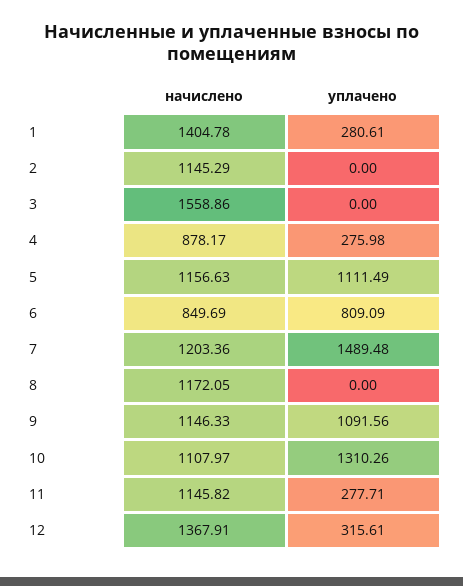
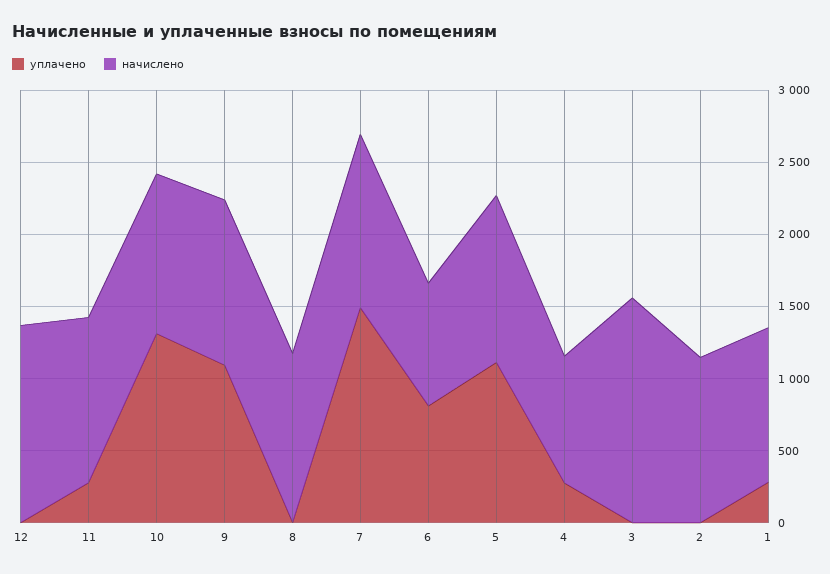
начислено, 1: 1404.78 -> 1100
уплачено, 12: 315.61 -> 0

